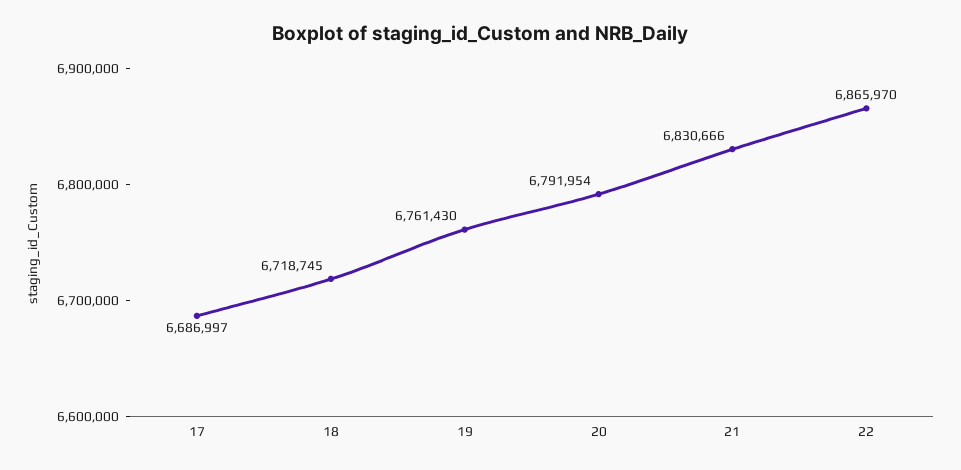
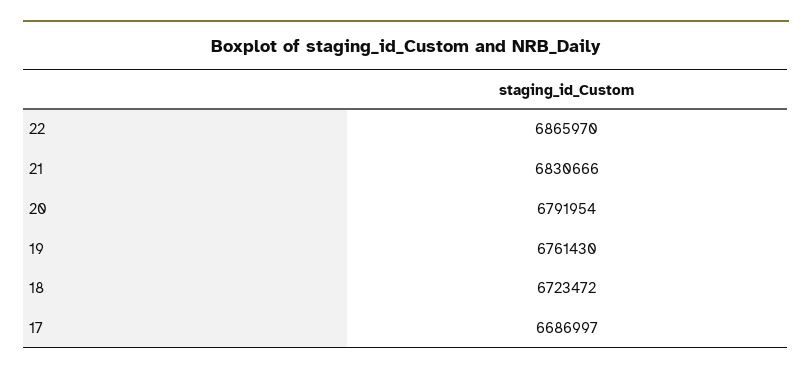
18: 6718745 -> 6723472

